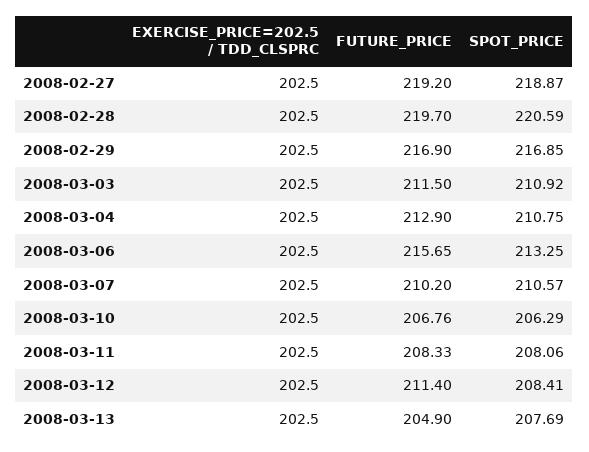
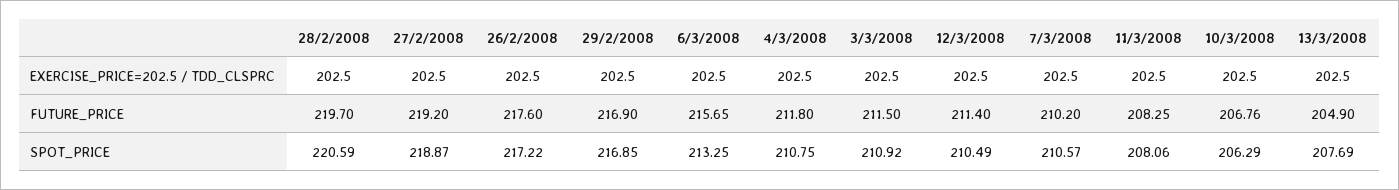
FUTURE_PRICE, 2008-03-04: 212.9 -> 211.8
FUTURE_PRICE, 2008-03-11: 208.33 -> 208.25
SPOT_PRICE, 2008-03-12: 208.41 -> 210.49
EXERCISE_PRICE=202.5 / TDD_CLSPRC, 26/2/2008: none -> 202.5
FUTURE_PRICE, 26/2/2008: none -> 217.6
SPOT_PRICE, 26/2/2008: none -> 217.22

